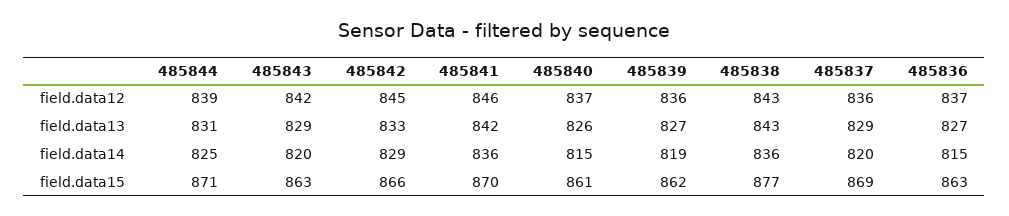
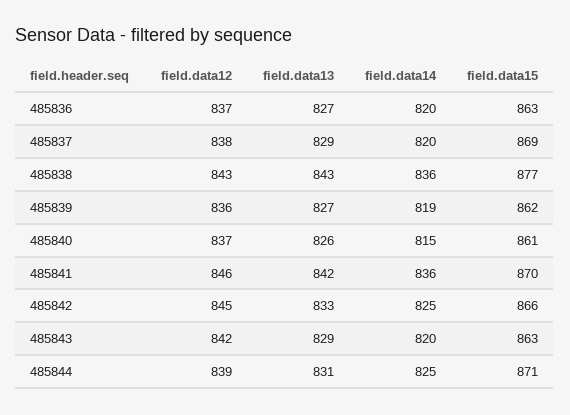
485837, field.data12: 836 -> 838
485842, field.data14: 829 -> 825
485836, field.data14: 815 -> 820

